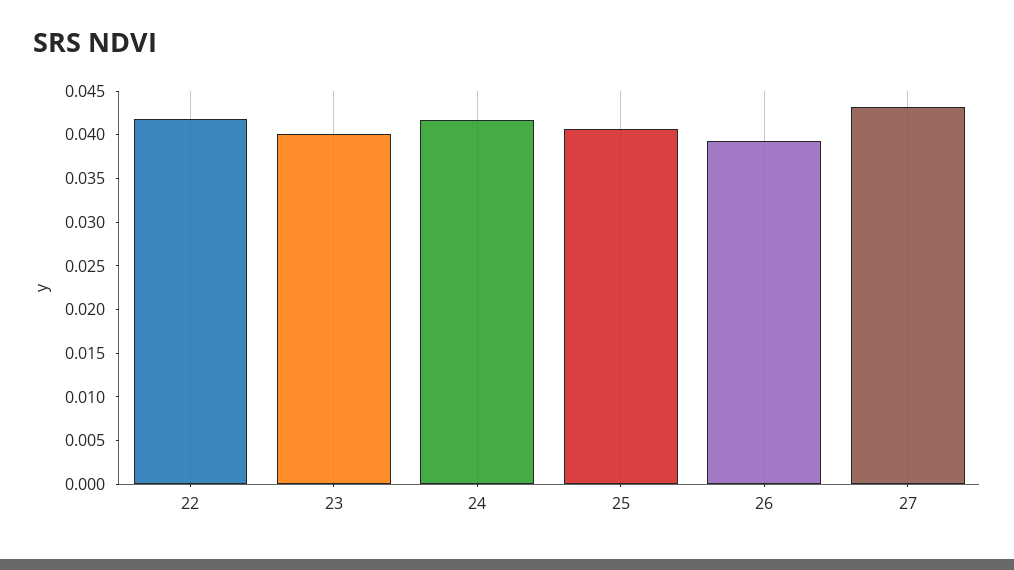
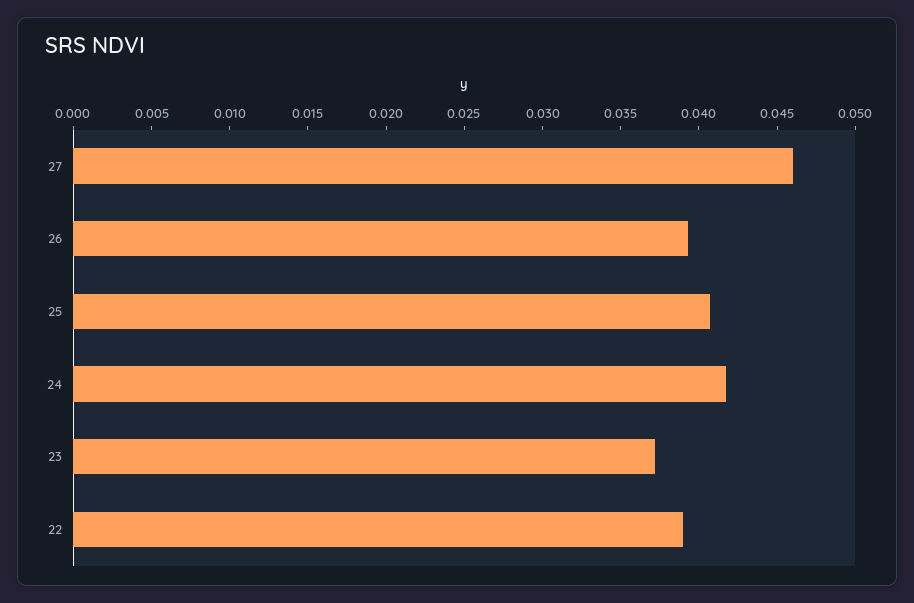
22: 0.042 -> 0.039
23: 0.04 -> 0.037
27: 0.043 -> 0.046

